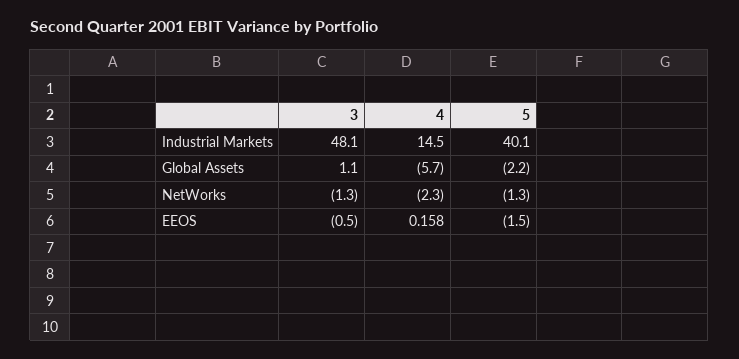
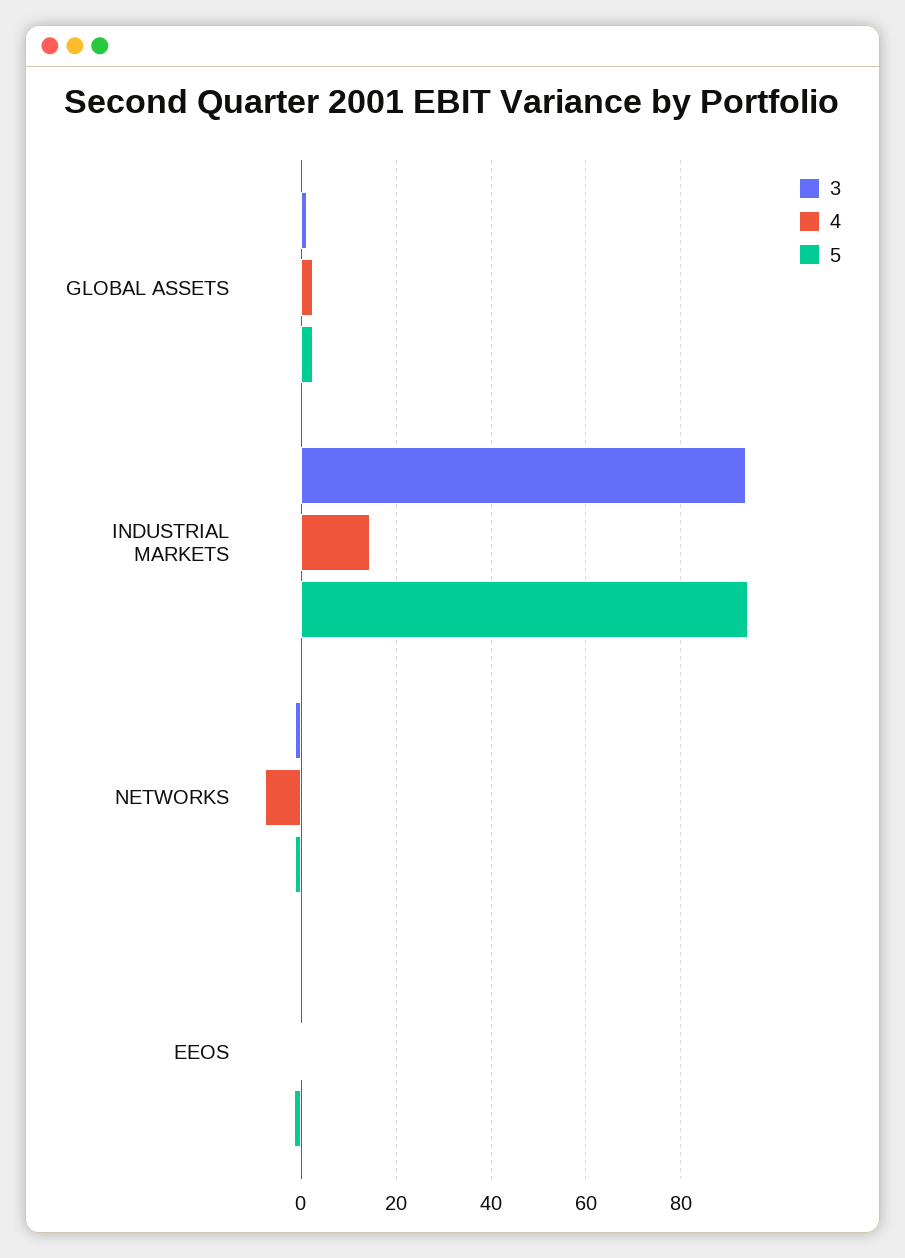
3, Industrial Markets: 48.1 -> 94
5, Industrial Markets: 40.1 -> 94
4, Global Assets: -5.7 -> 2
5, Global Assets: -2.2 -> 2
4, NetWorks: -2.3 -> -8

